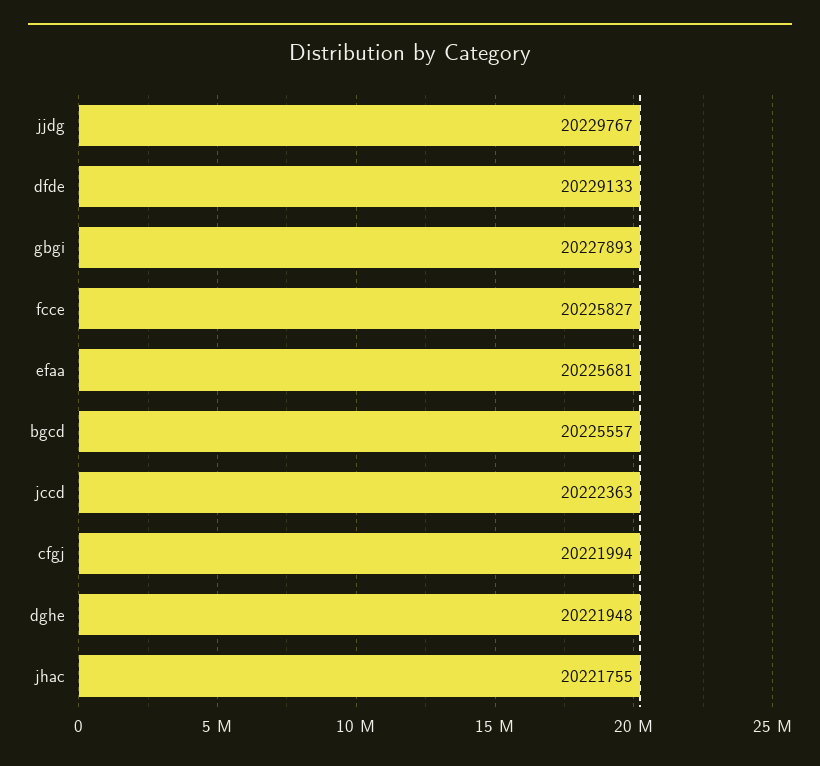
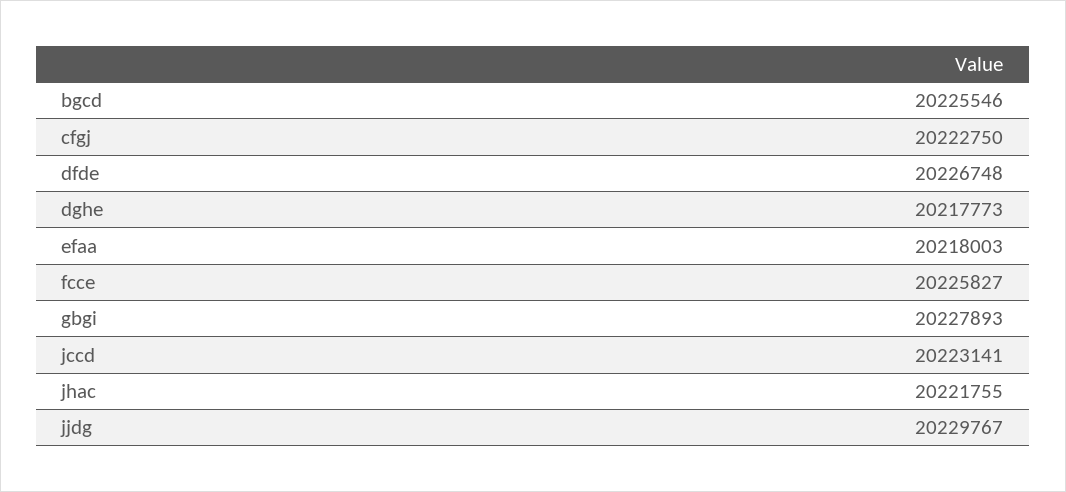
dfde: 20229133 -> 20226748
efaa: 20225681 -> 20218003
bgcd: 20225557 -> 20225546
jccd: 20222363 -> 20223141
cfgj: 20221994 -> 20222750
dghe: 20221948 -> 20217773

